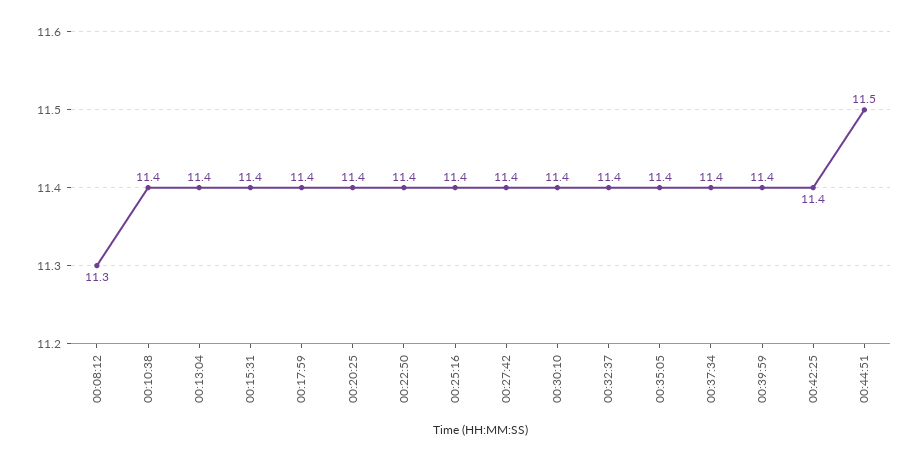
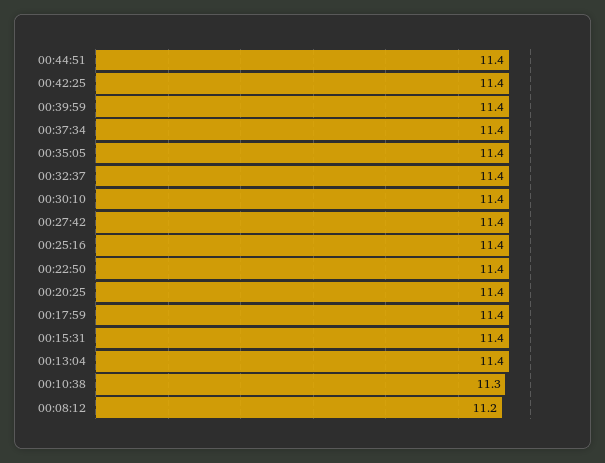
00:08:12: 11.3 -> 11.2
00:10:38: 11.4 -> 11.3
00:44:51: 11.5 -> 11.4

